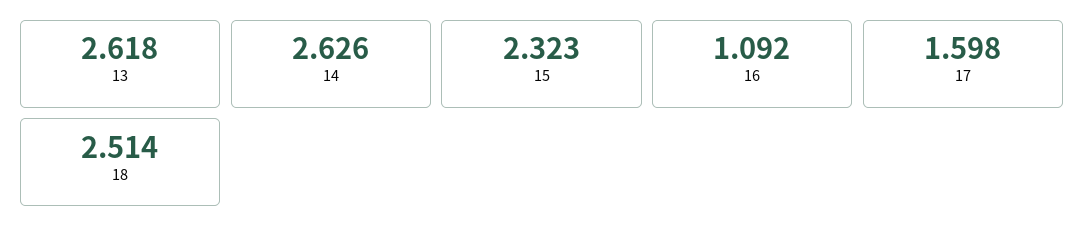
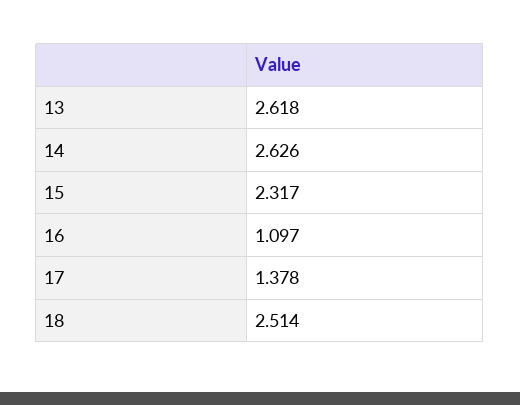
15: 2.323 -> 2.317
16: 1.092 -> 1.097
17: 1.598 -> 1.378

